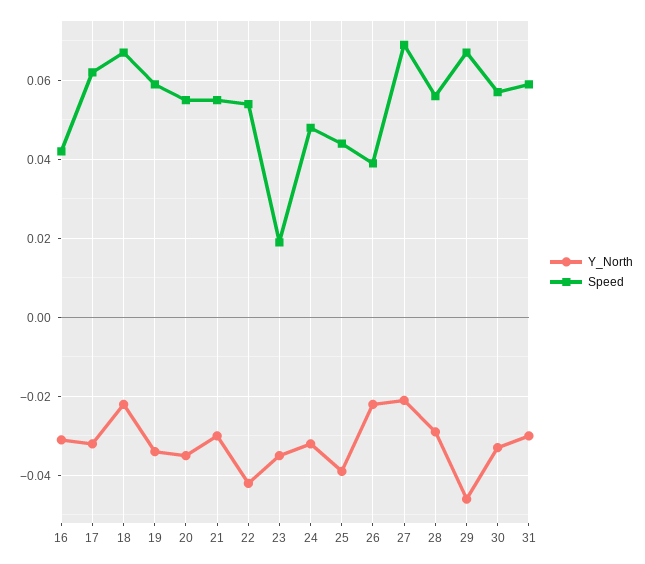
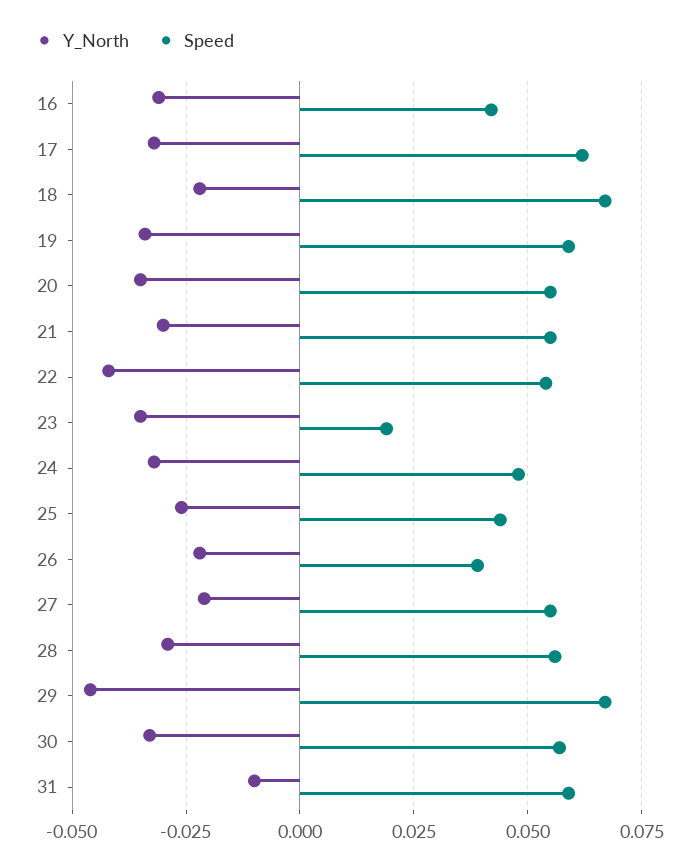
Y_North, 25: -0.04 -> -0.025
Speed, 27: 0.07 -> 0.055
Y_North, 31: -0.03 -> -0.01

